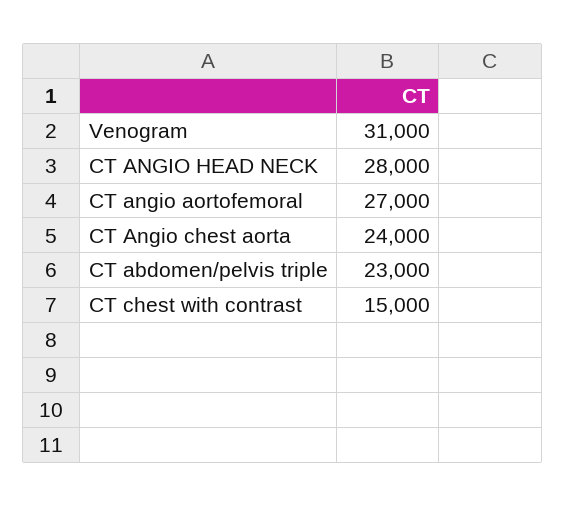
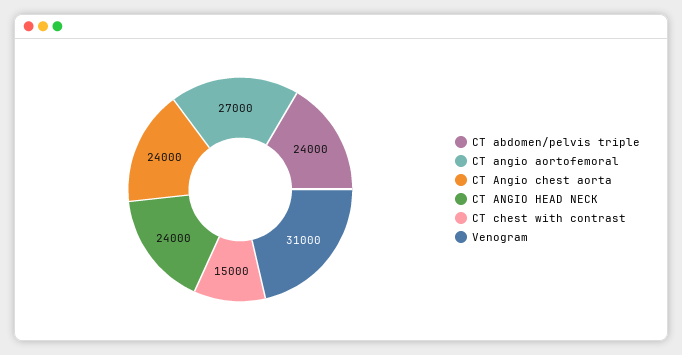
CT ANGIO HEAD NECK: 28000 -> 24000
CT abdomen/pelvis triple: 23000 -> 24000

